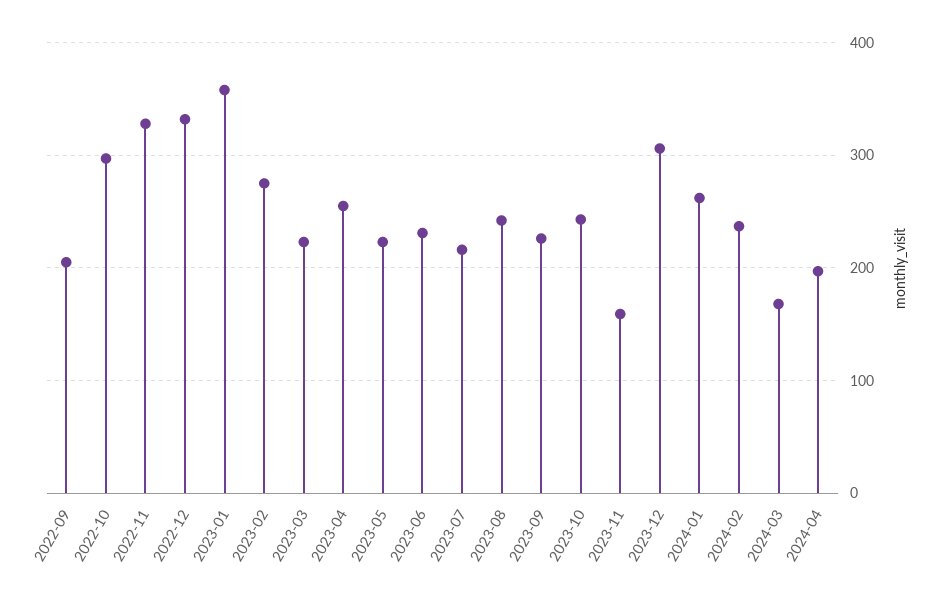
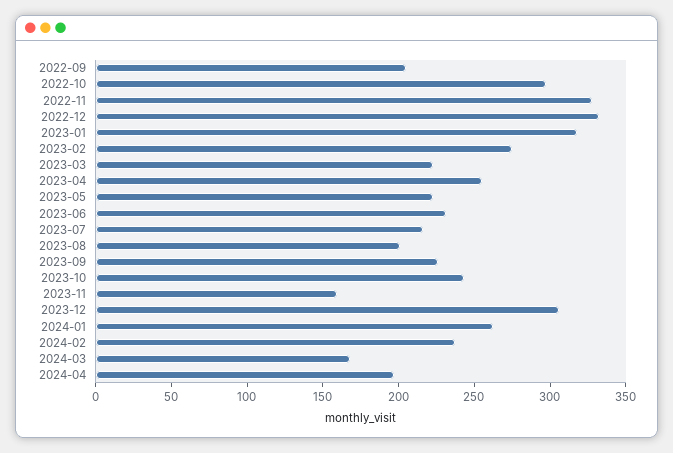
2023-01: 360 -> 320
2023-08: 240 -> 200

